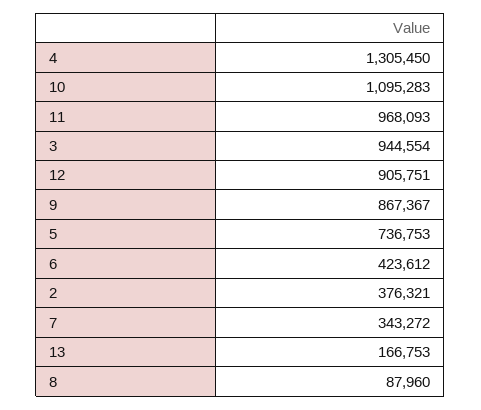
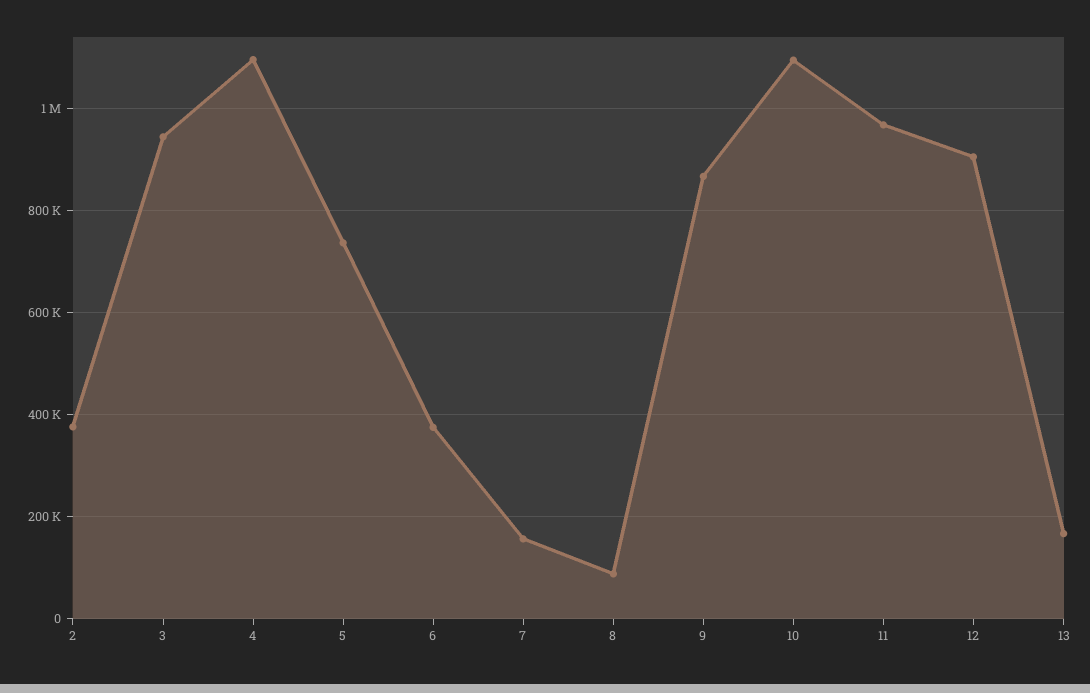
4: 1305450 -> 1100000
6: 423612 -> 380000
7: 343272 -> 160000

